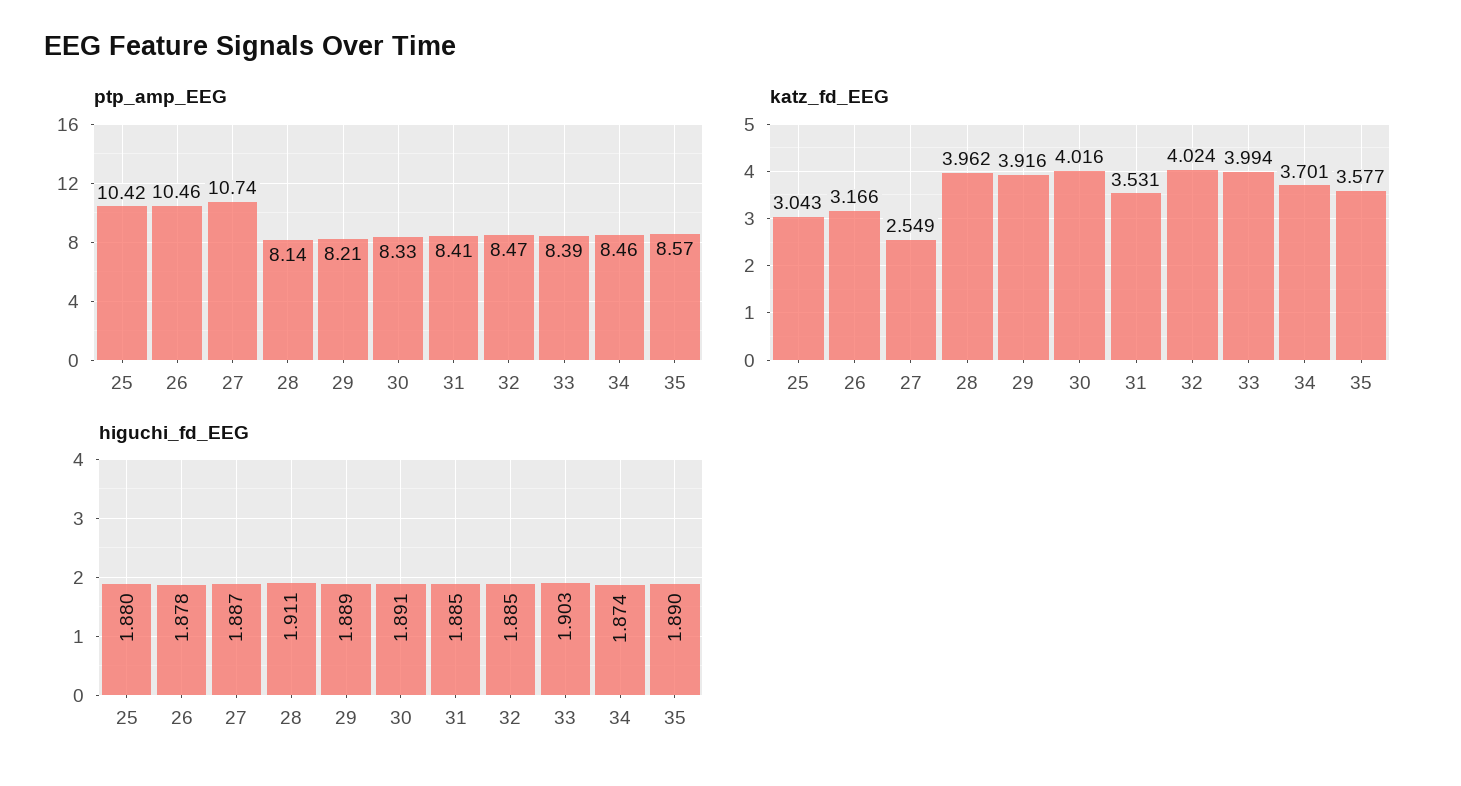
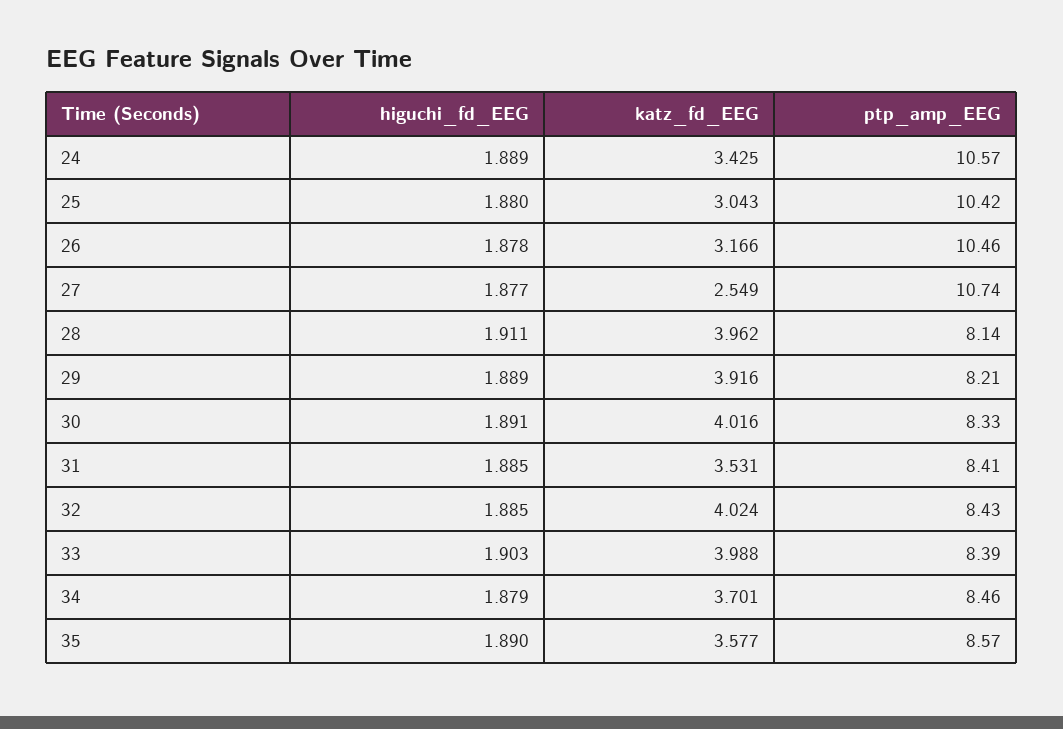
ptp_amp_EEG, 32: 8.47 -> 8.43
katz_fd_EEG, 33: 3.994 -> 3.988
higuchi_fd_EEG, 27: 1.887 -> 1.877
higuchi_fd_EEG, 34: 1.874 -> 1.879
higuchi_fd_EEG, 24: none -> 1.889
katz_fd_EEG, 24: none -> 3.425
ptp_amp_EEG, 24: none -> 10.57

